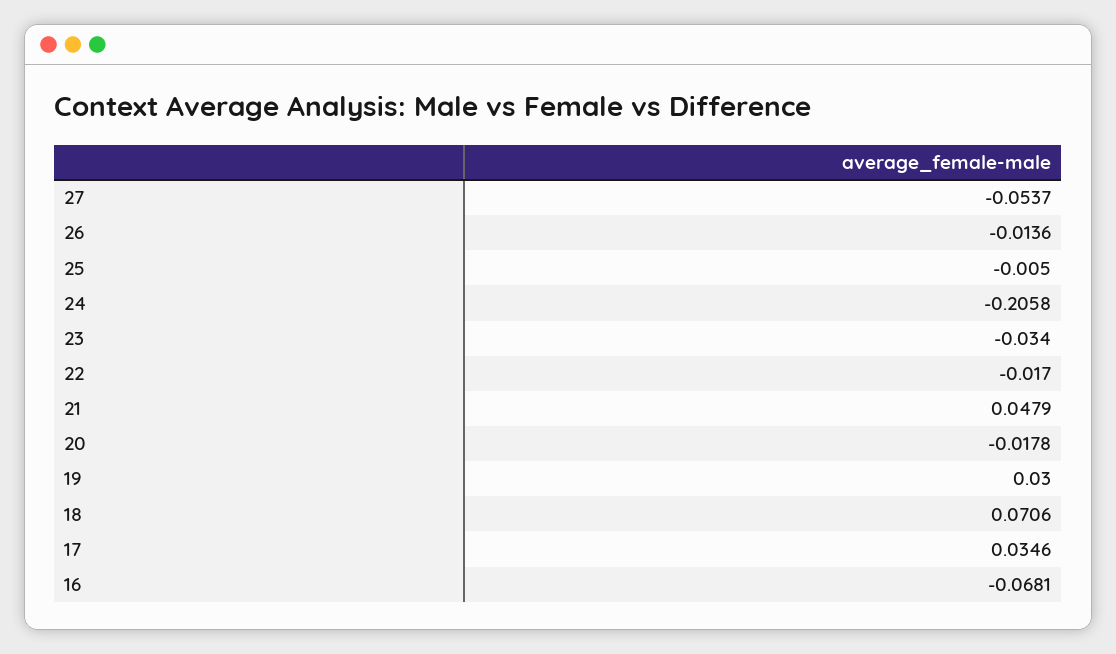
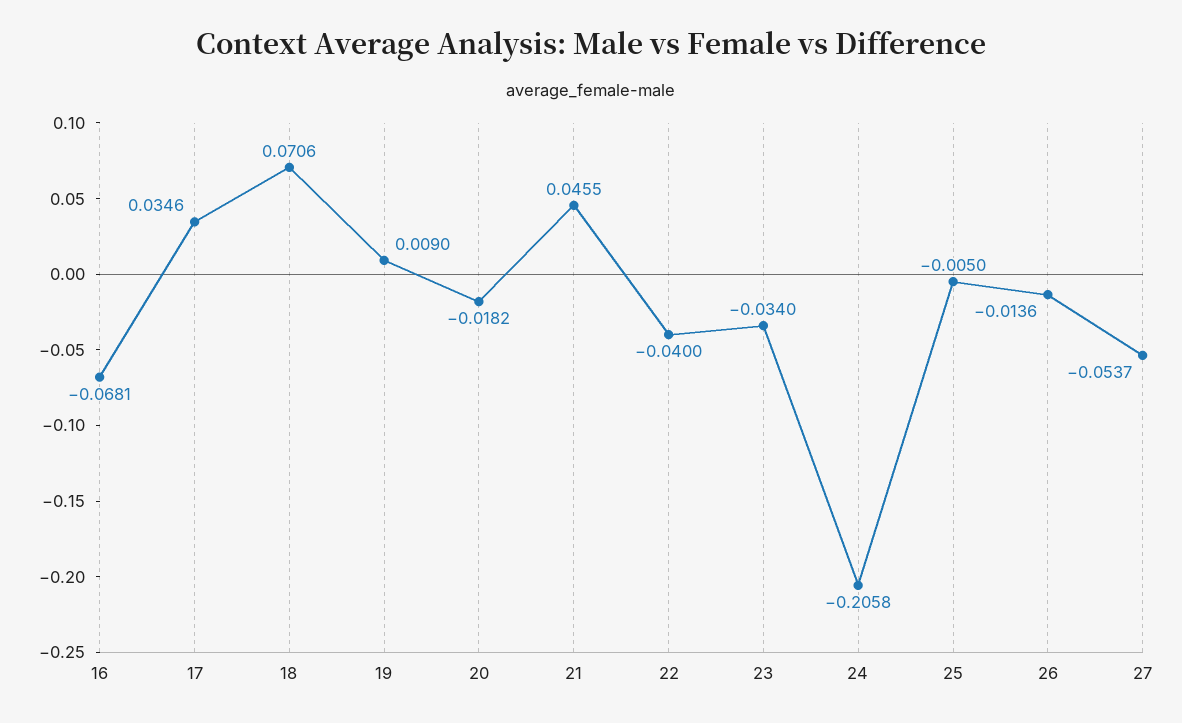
22: -0.017 -> -0.04
21: 0.0479 -> 0.0455
20: -0.0178 -> -0.0182
19: 0.03 -> 0.009

